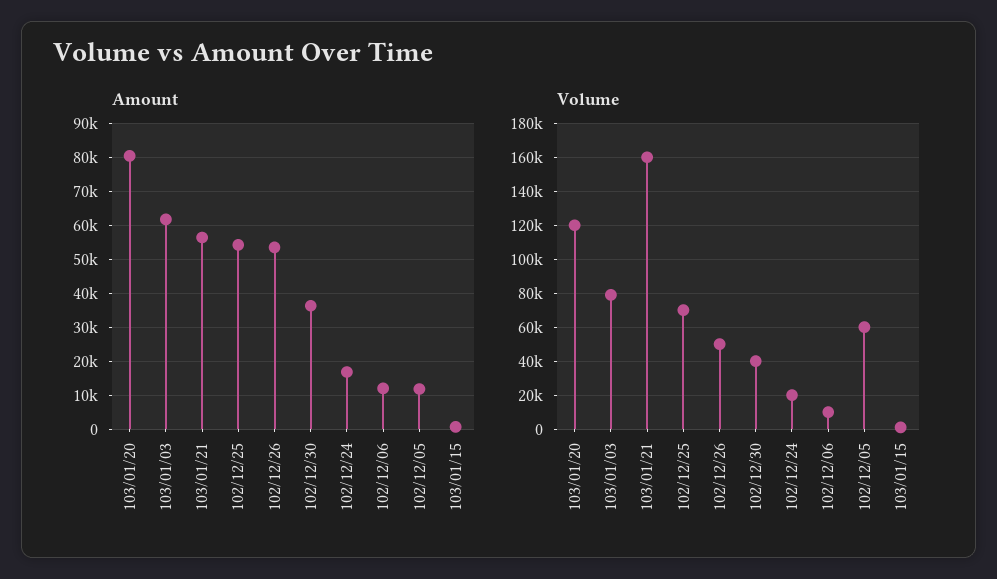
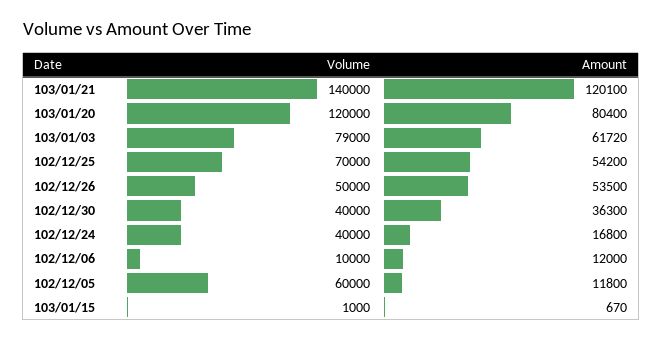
Amount, 103/01/21: 56000 -> 120100
Volume, 103/01/21: 160000 -> 140000
Volume, 102/12/24: 20000 -> 40000

